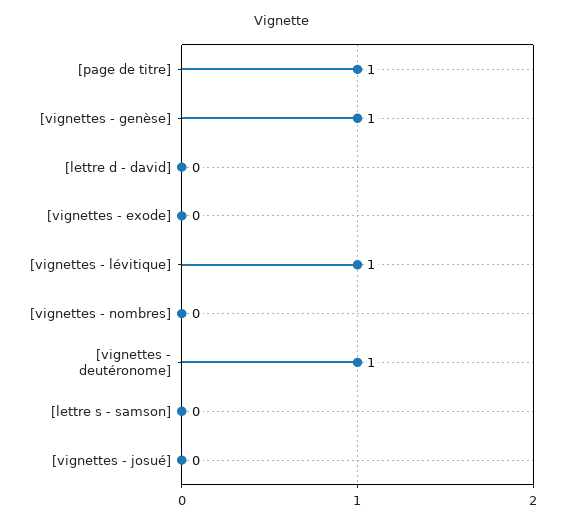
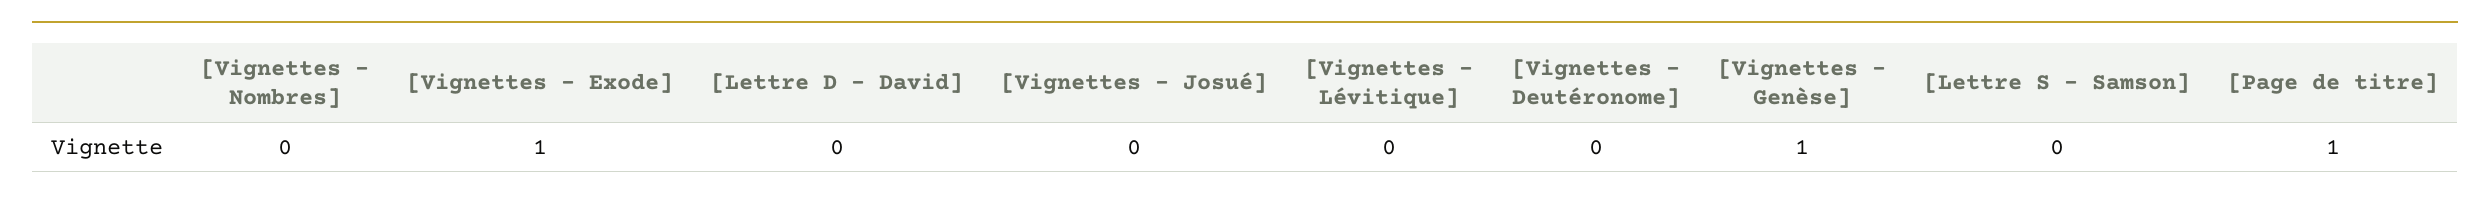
[vignettes - exode]: 0 -> 1
[vignettes - lévitique]: 1 -> 0
[vignettes - deutéronome]: 1 -> 0

